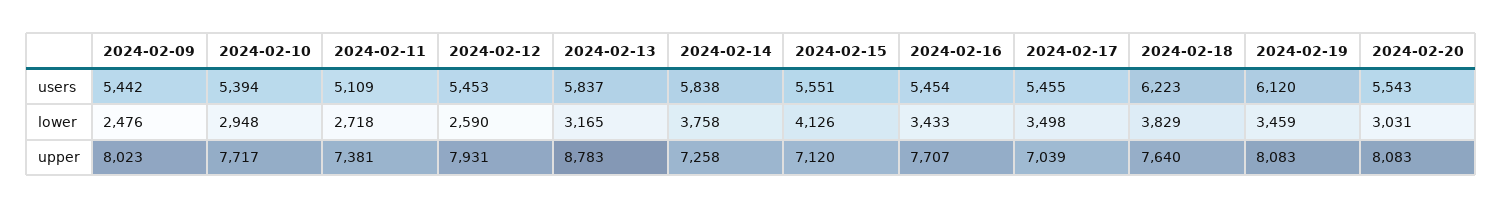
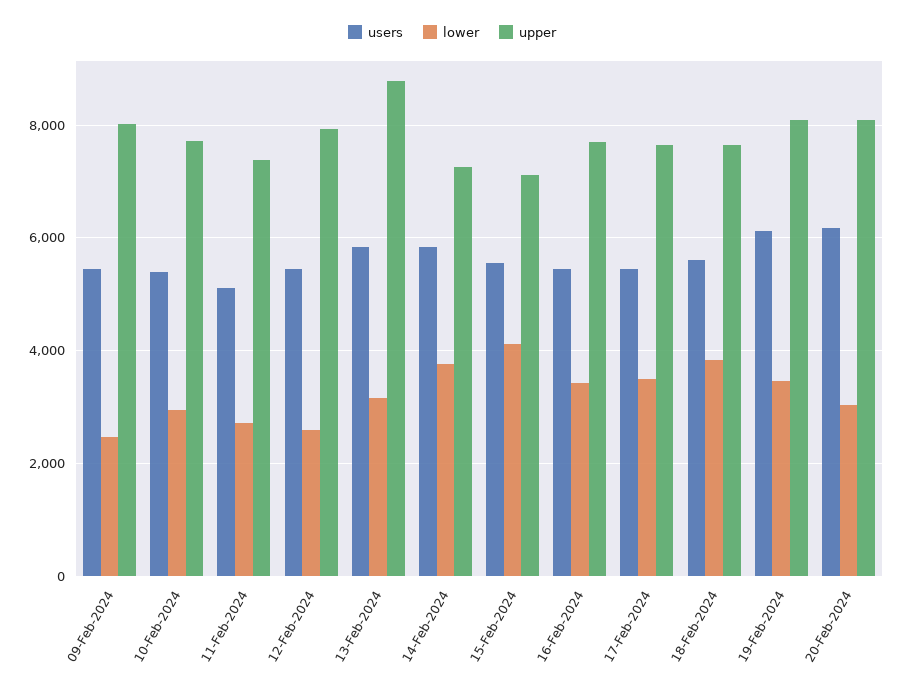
users, 2024-02-18: 6223 -> 5600
users, 2024-02-20: 5543 -> 6200
upper, 2024-02-17: 7039 -> 7600

